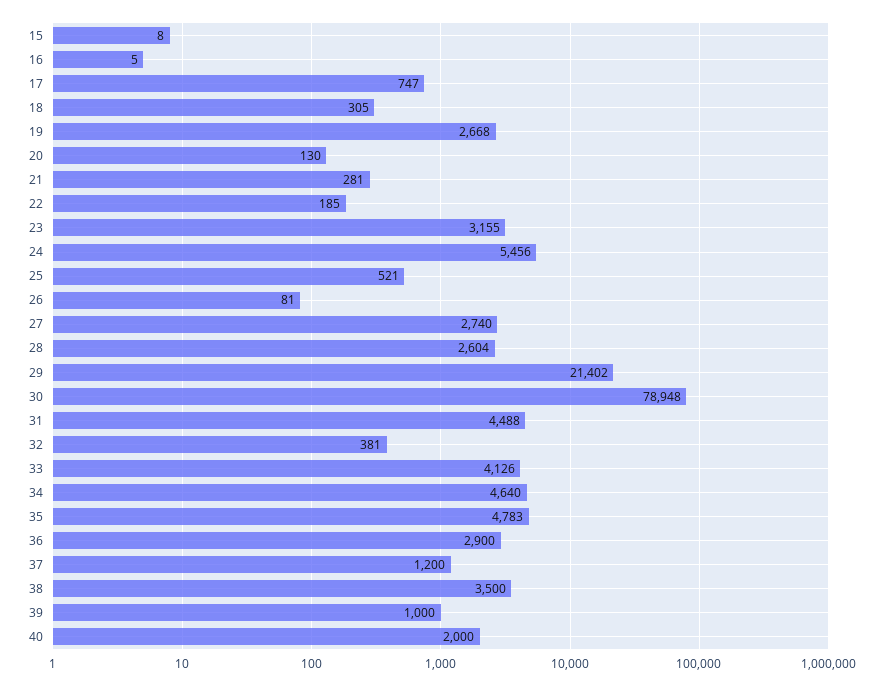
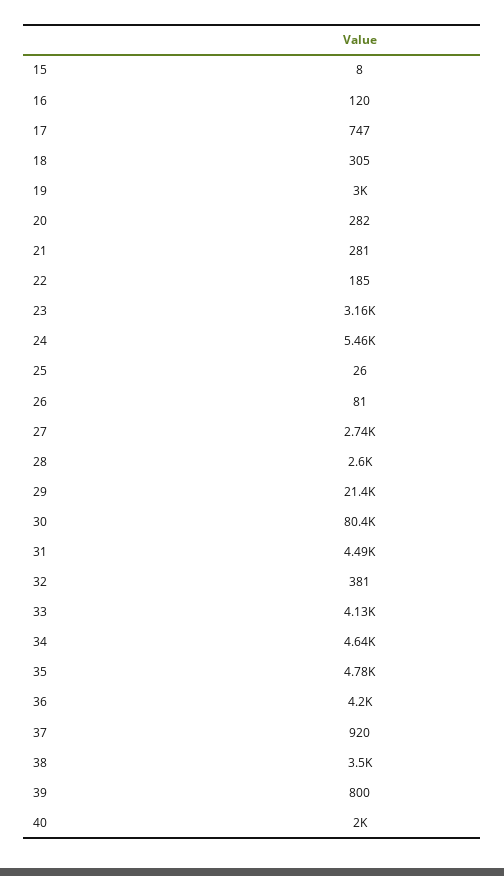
16: 5 -> 120
19: 2668 -> 3000
20: 130 -> 282
25: 521 -> 26
30: 78948 -> 80400
36: 2900 -> 4200
37: 1200 -> 920
39: 1000 -> 800

